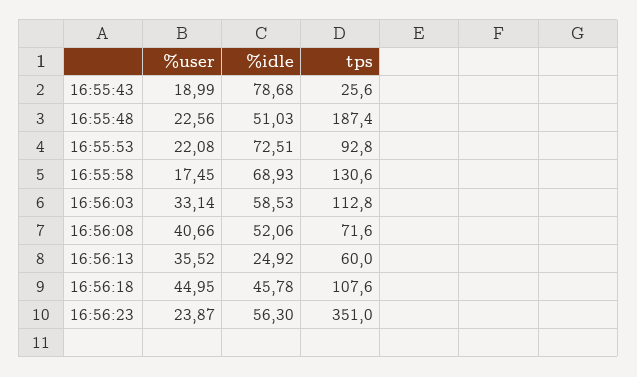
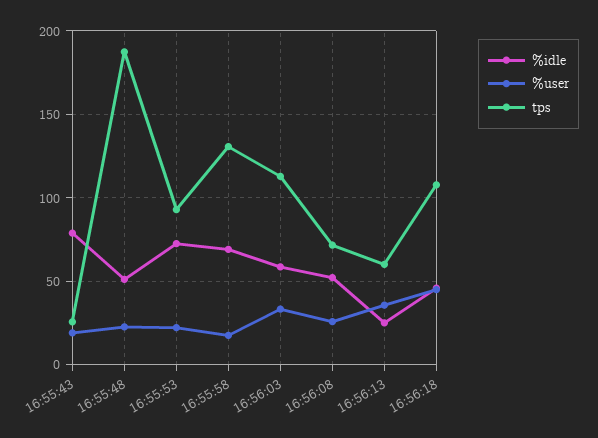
%user, 16:56:08: 40.66 -> 25
%user, 16:56:23: 23.87 -> none
%idle, 16:56:23: 56.3 -> none
tps, 16:56:23: 351 -> none

